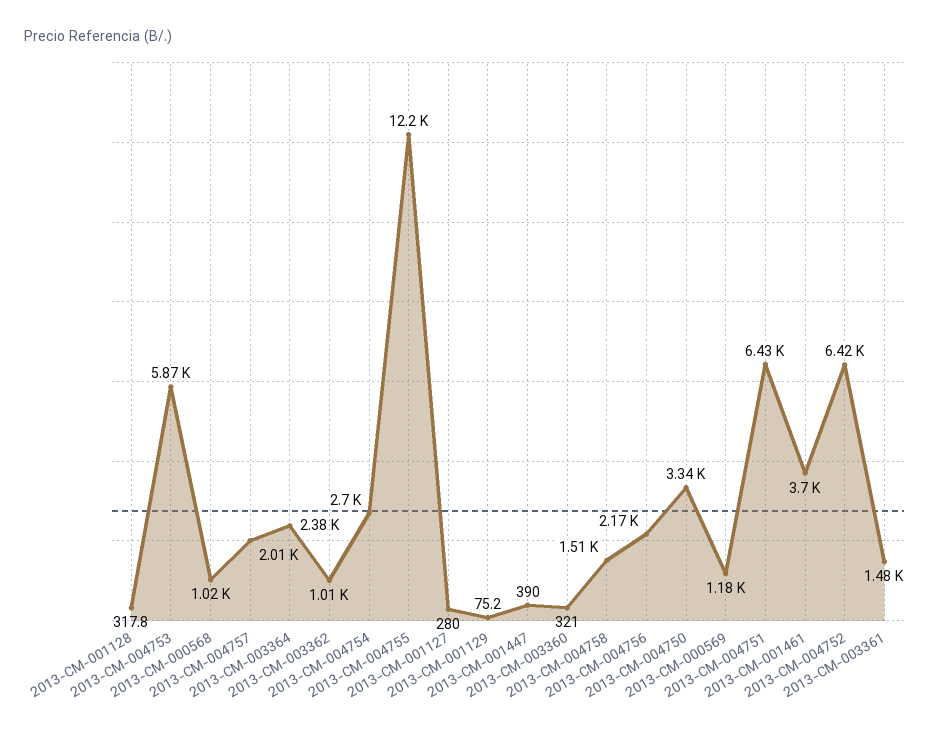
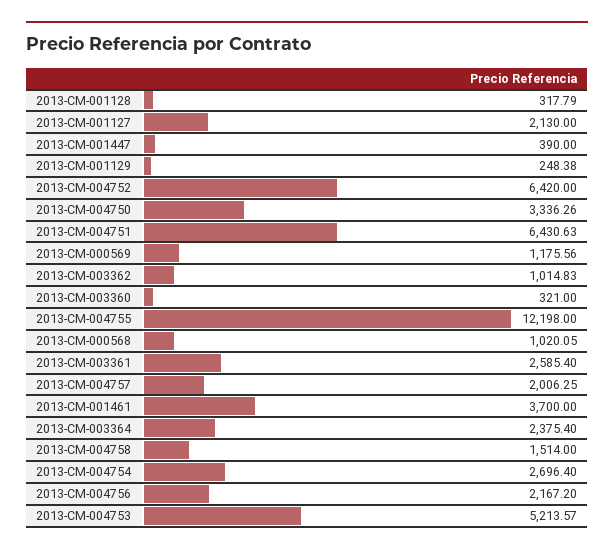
2013-CM-004753: 5870 -> 5213.57
2013-CM-001127: 280 -> 2130
2013-CM-001129: 75.2 -> 248.38
2013-CM-003361: 1480 -> 2585.4

